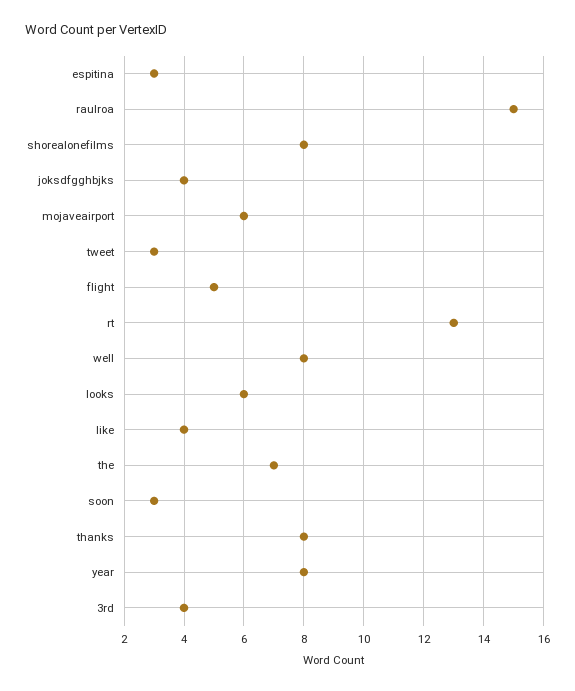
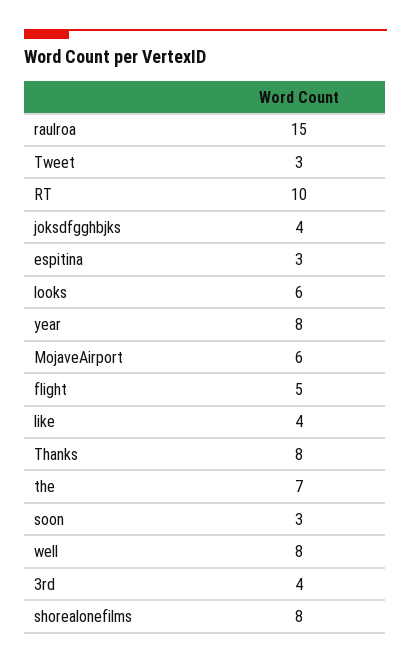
rt: 13 -> 10

